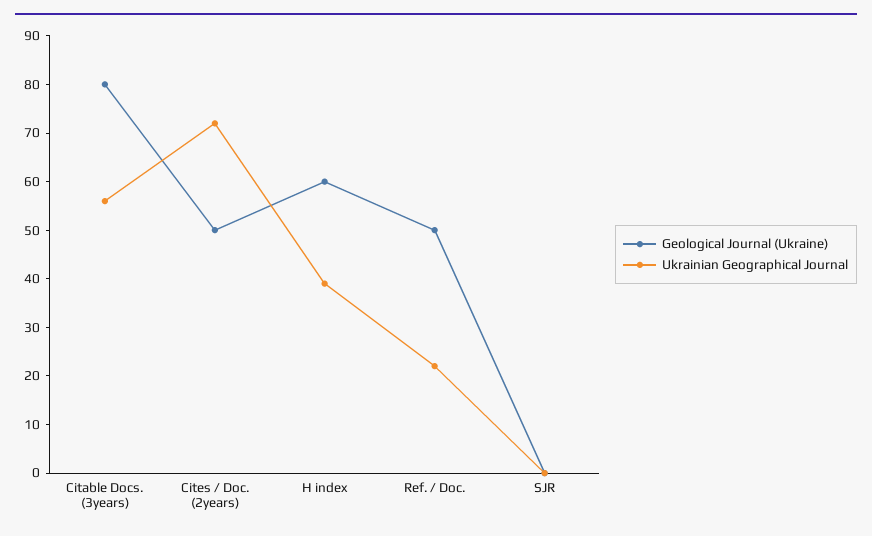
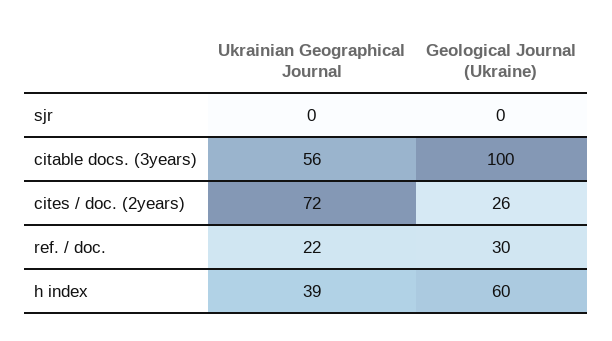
Geological Journal (Ukraine), Citable Docs. (3years): 80 -> 100
Geological Journal (Ukraine), Cites / Doc. (2years): 50 -> 26
Geological Journal (Ukraine), Ref. / Doc.: 50 -> 30

